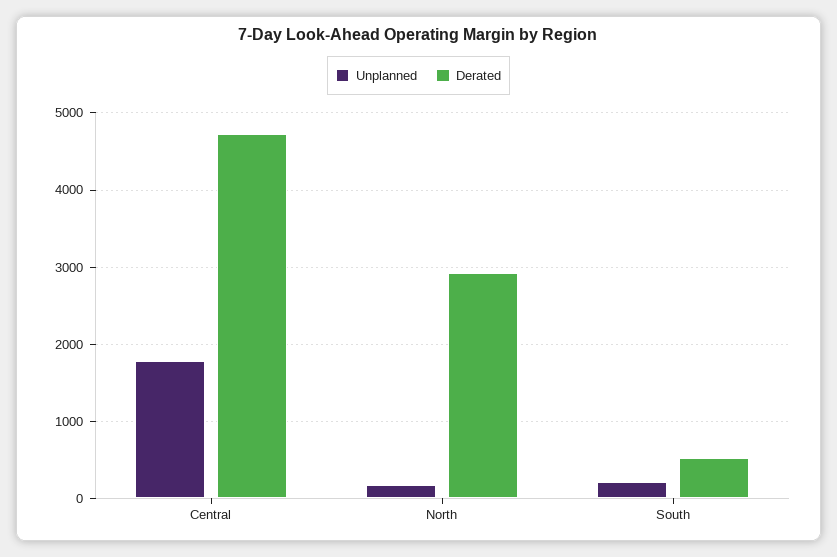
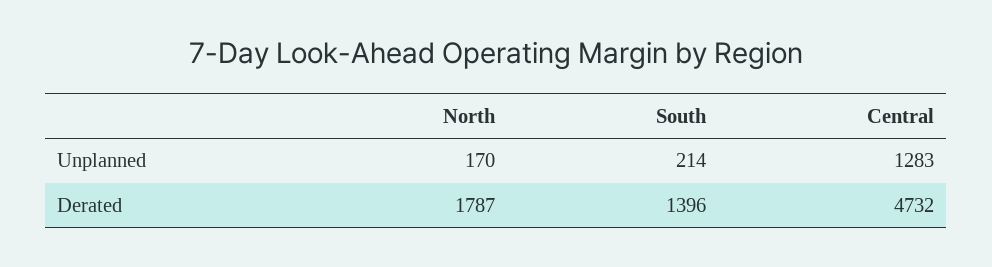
Unplanned, Central: 1800 -> 1283
Derated, North: 2900 -> 1787
Derated, South: 500 -> 1396

